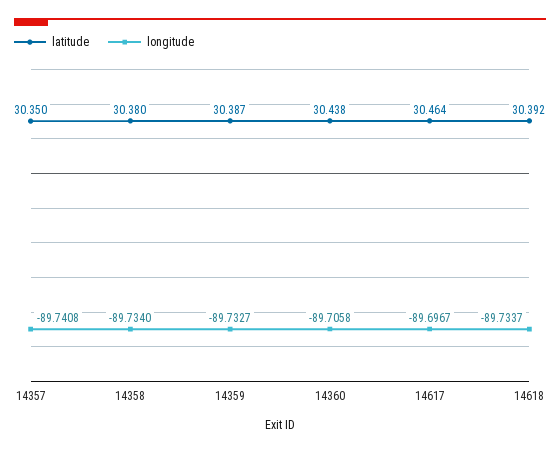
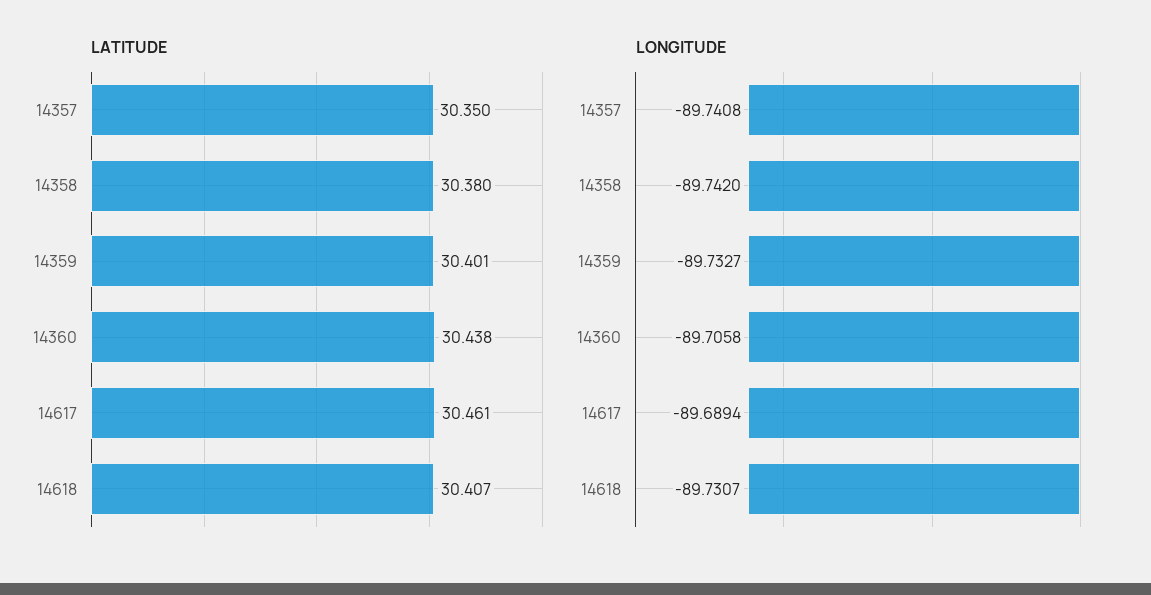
longitude, 14358: -89.734 -> -89.742
latitude, 14359: 30.387 -> 30.401
latitude, 14617: 30.464 -> 30.461
longitude, 14617: -89.6967 -> -89.6894
latitude, 14618: 30.392 -> 30.407
longitude, 14618: -89.7337 -> -89.7307

